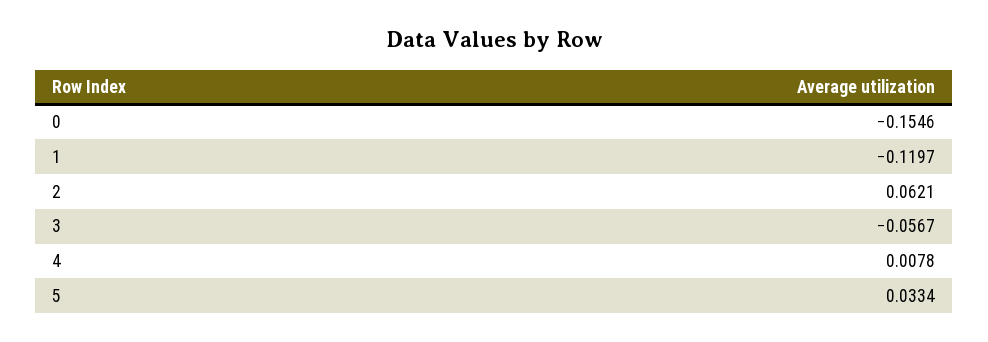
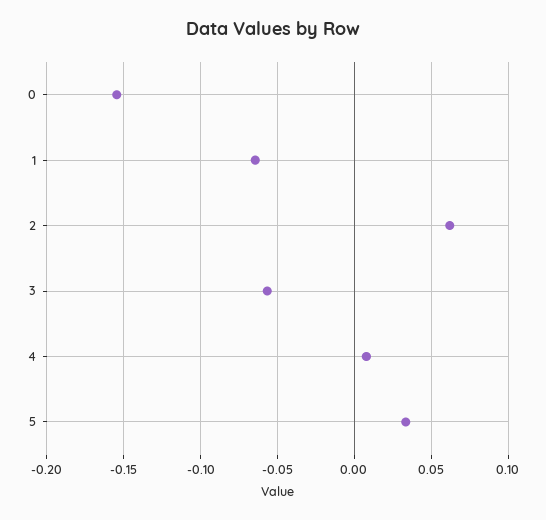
1: -0.1197 -> -0.065

